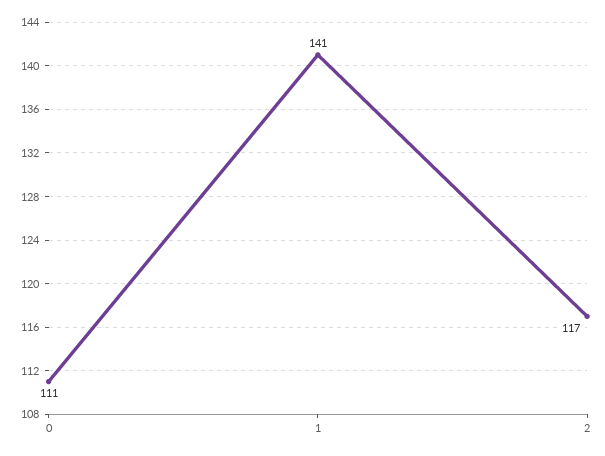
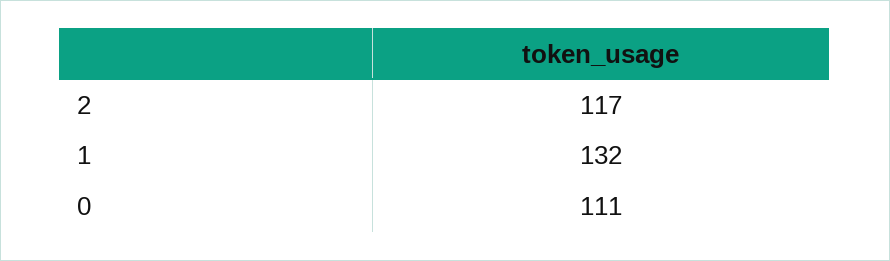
1: 141 -> 132

